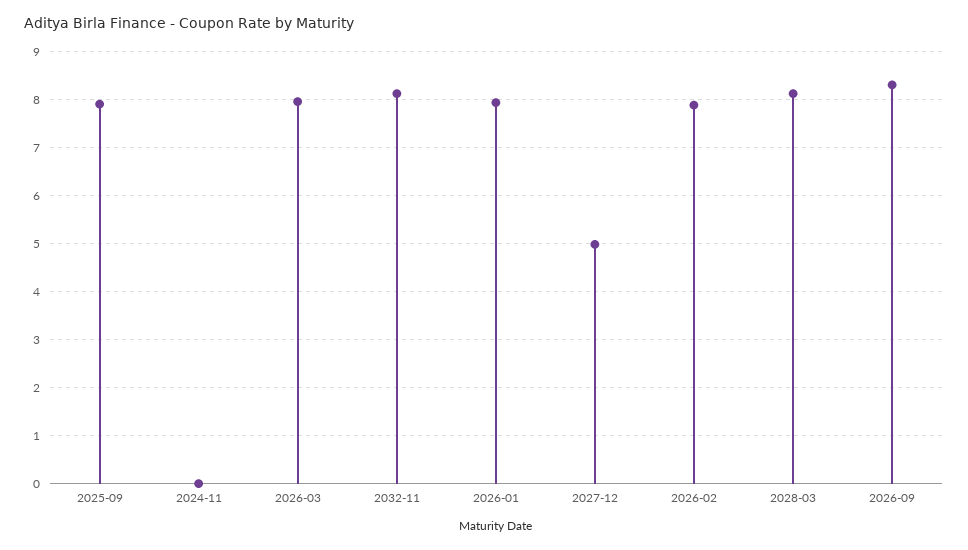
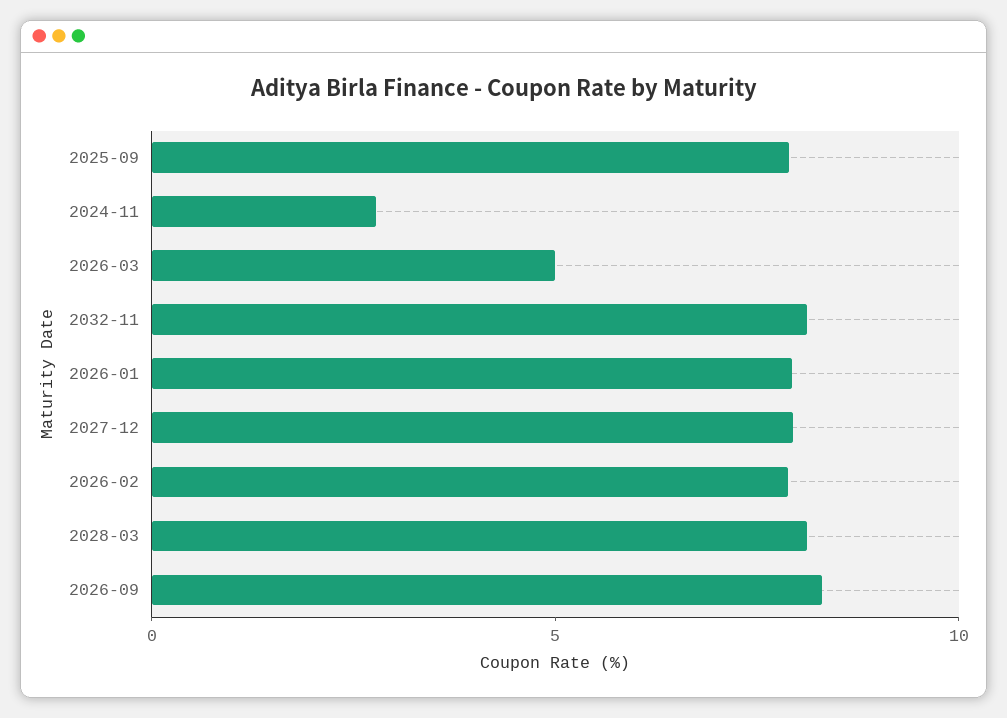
2024-11: 0 -> 3
2026-03: 8 -> 5
2027-12: 5 -> 8

